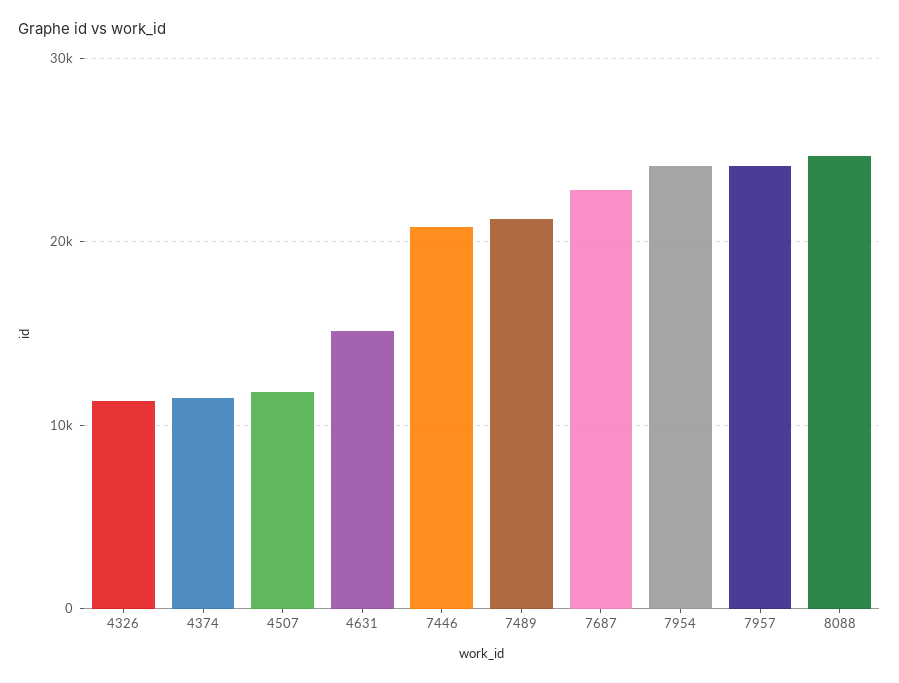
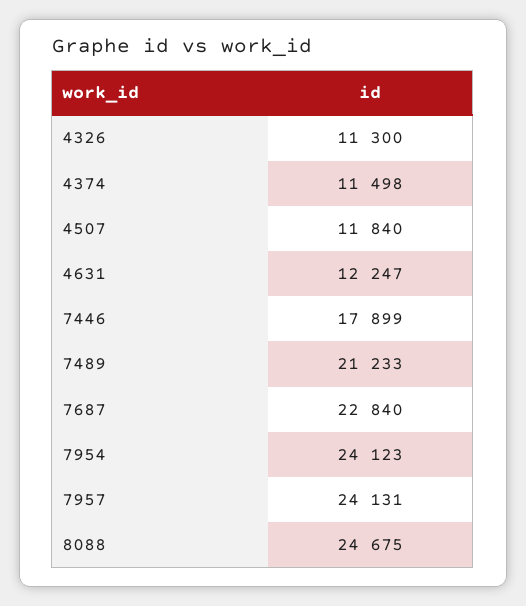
4631: 15000 -> 12247
7446: 21000 -> 17899

